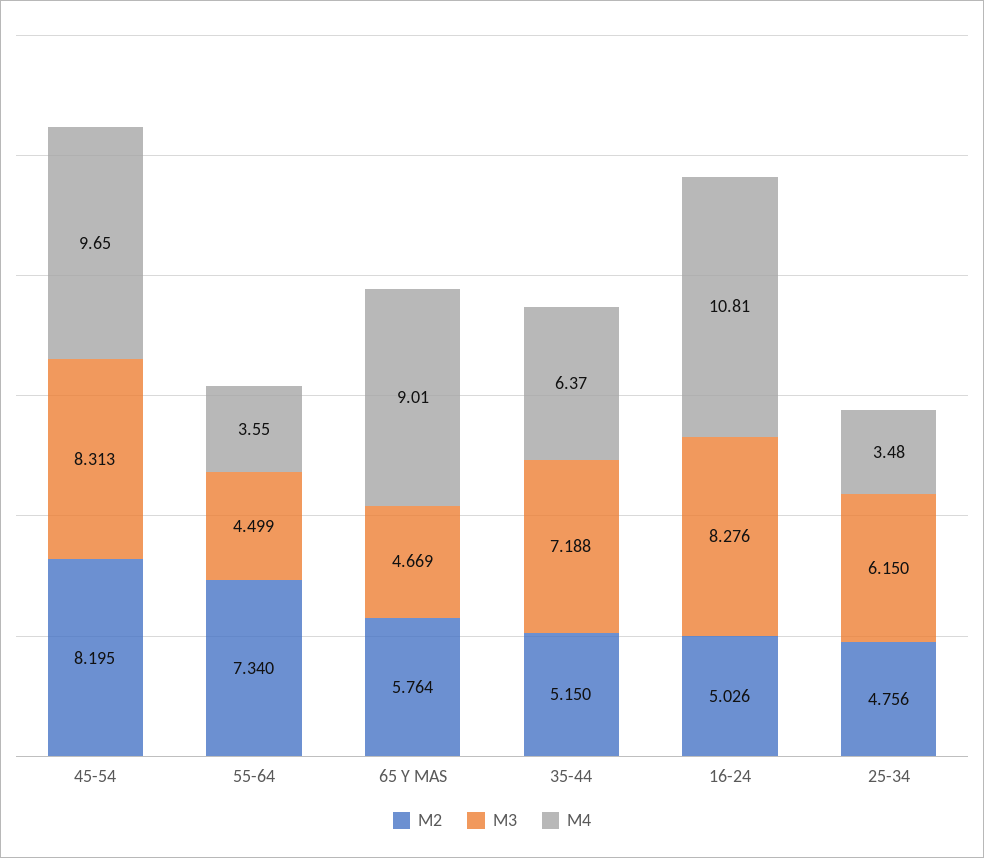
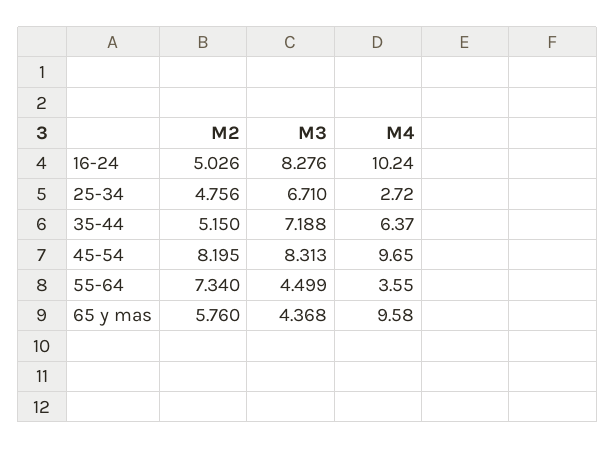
M2, 65 Y MAS: 5.764 -> 5.76
M3, 65 Y MAS: 4.669 -> 4.368
M4, 65 Y MAS: 9.01 -> 9.58
M4, 16-24: 10.81 -> 10.24
M3, 25-34: 6.15 -> 6.71
M4, 25-34: 3.48 -> 2.72

